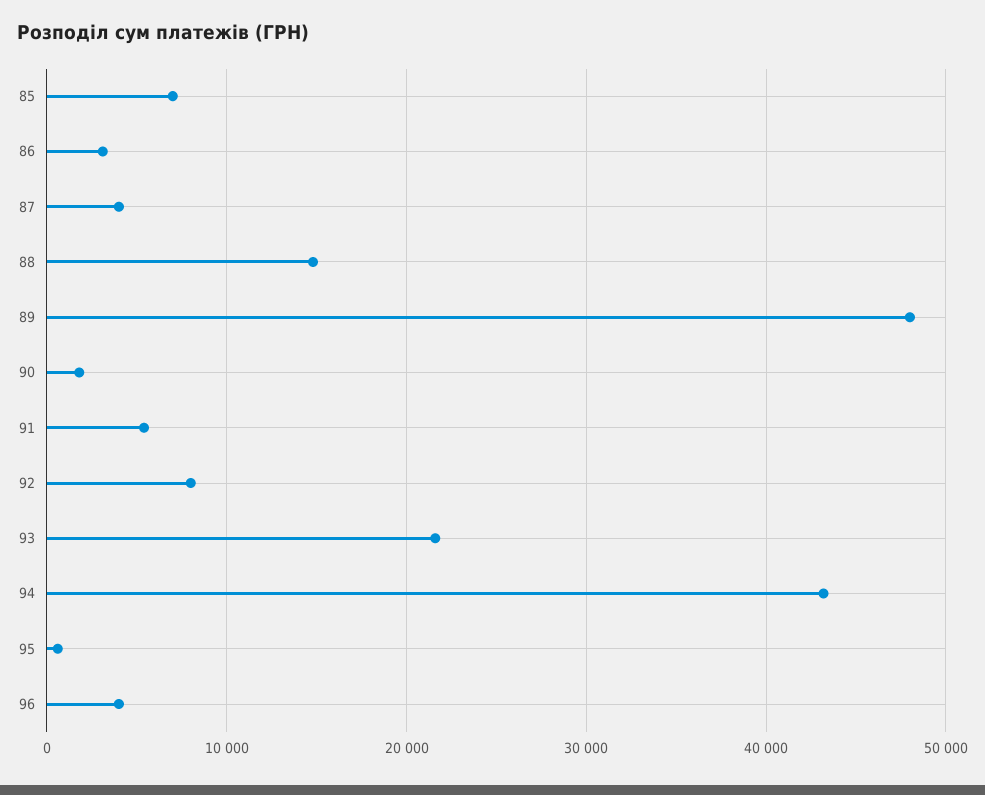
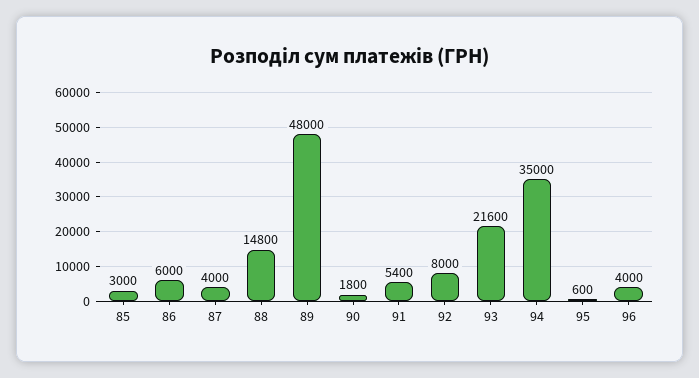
85: 7000 -> 3000
86: 3000 -> 6000
94: 43000 -> 35000

